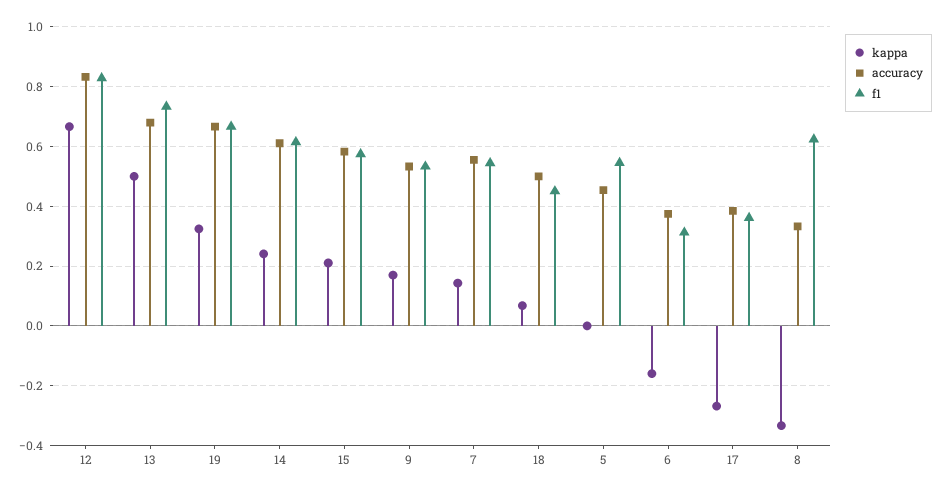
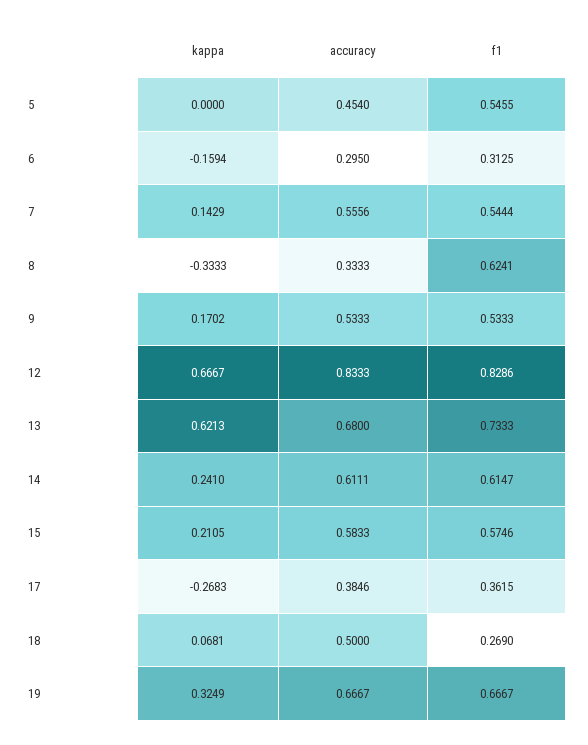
kappa, 13: 0.5 -> 0.6213
f1, 18: 0.45 -> 0.269
accuracy, 6: 0.375 -> 0.295

